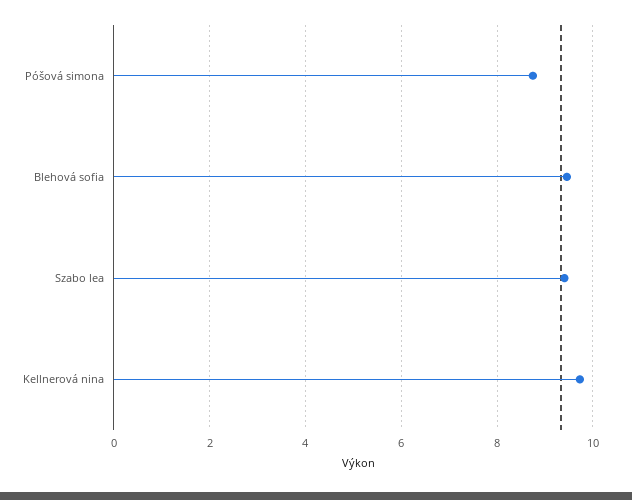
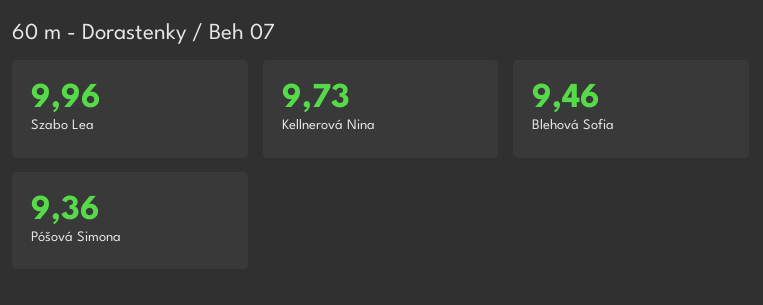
Póšová simona: 8.8 -> 9.36
Szabo lea: 9.4 -> 9.96

